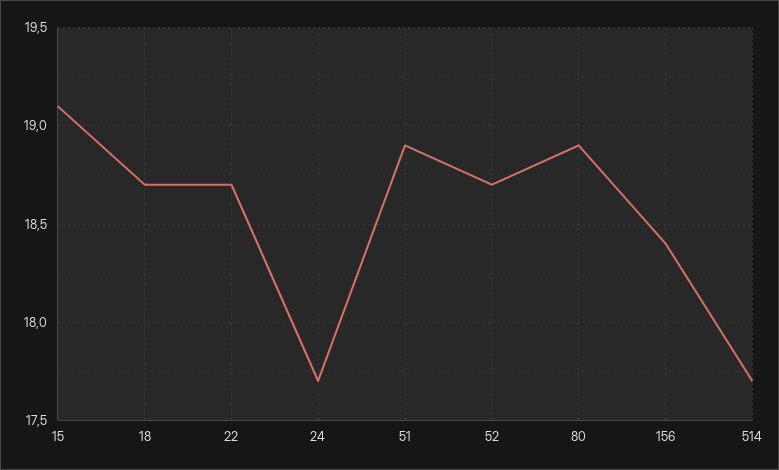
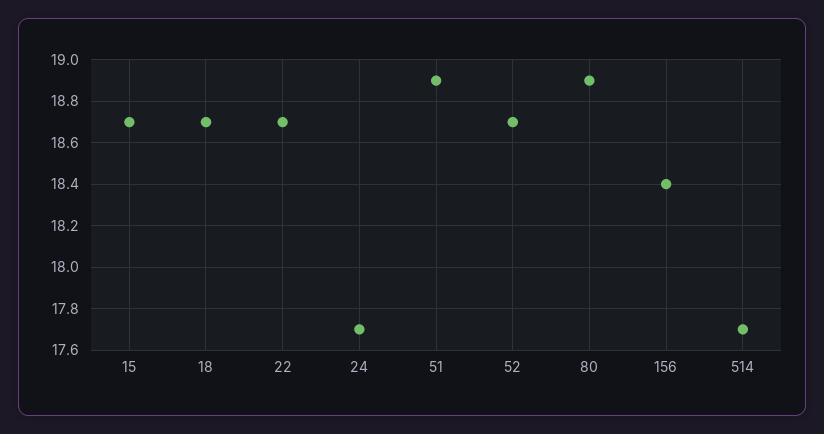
15: 19.1 -> 18.7

